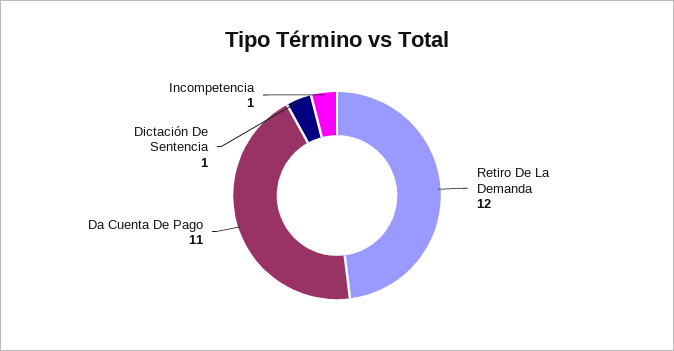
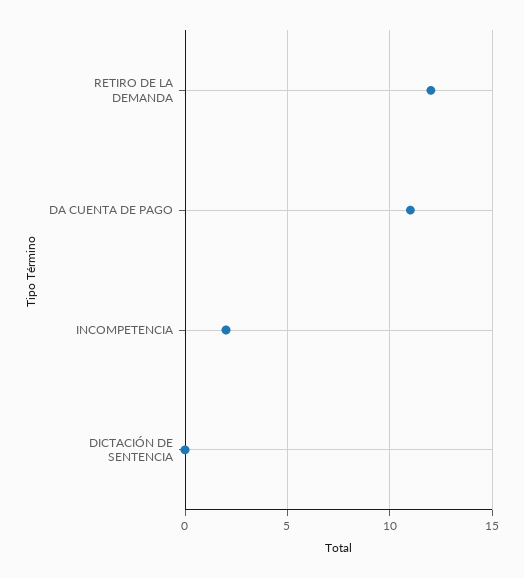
Dictación De Sentencia: 1 -> 0
Incompetencia: 1 -> 2

